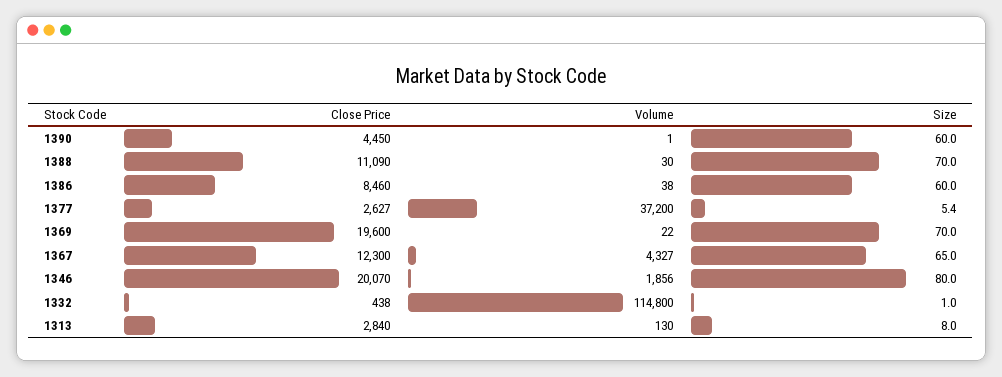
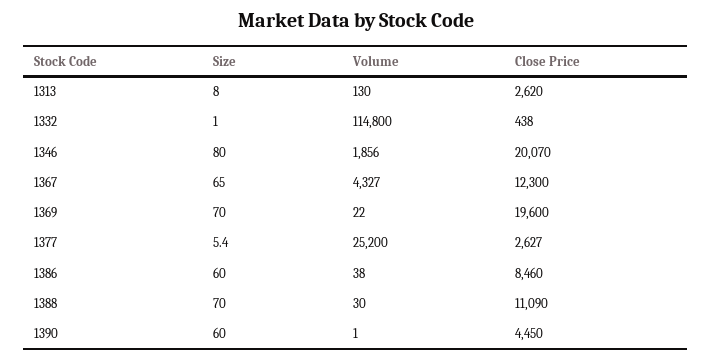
Volume, 1377: 37200 -> 25200
Close Price, 1313: 2840 -> 2620

